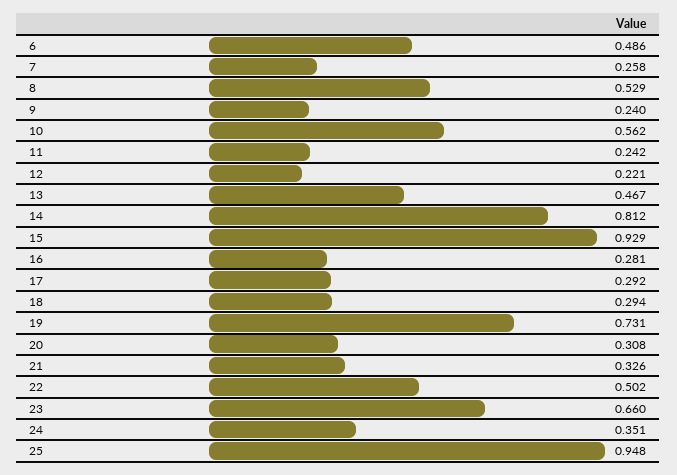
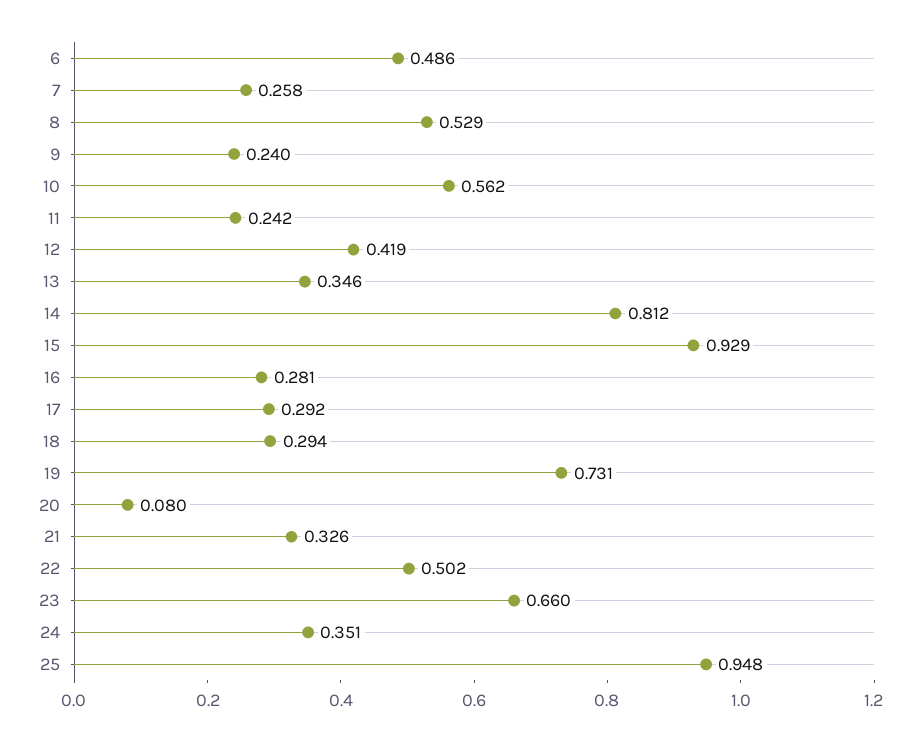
12: 0.221 -> 0.419
13: 0.467 -> 0.346
20: 0.308 -> 0.08

